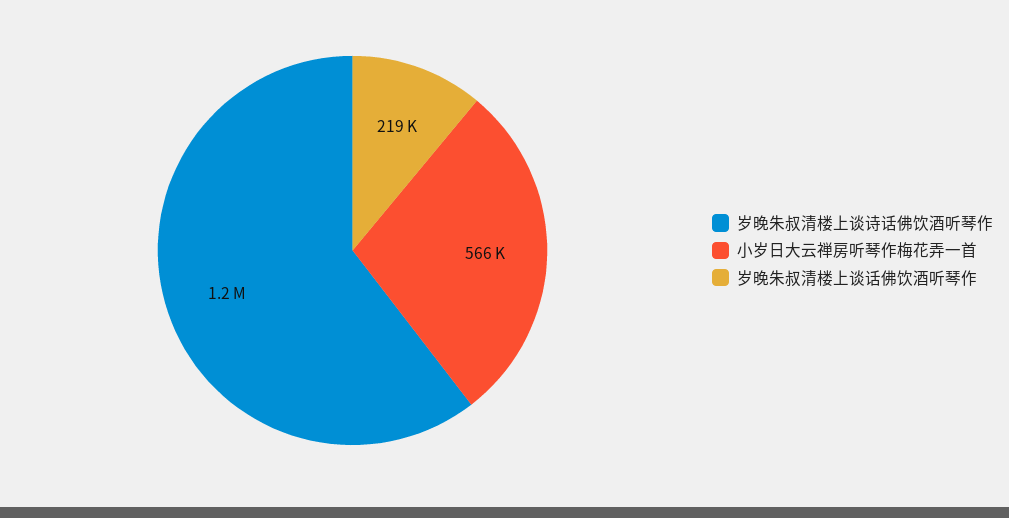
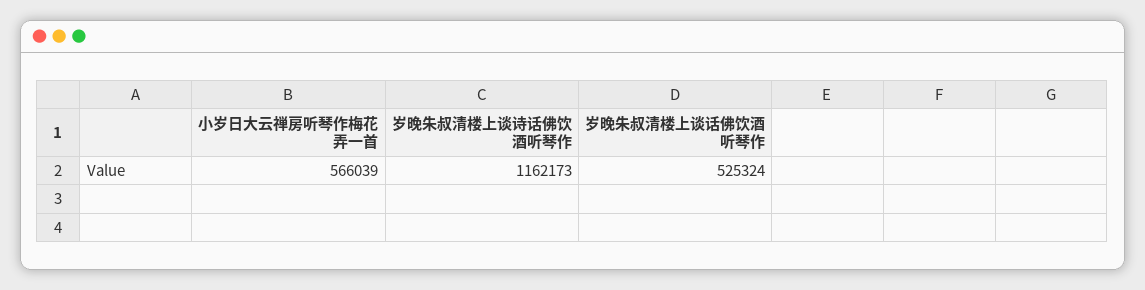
岁晚朱叔清楼上谈话佛饮酒听琴作: 219000 -> 525324

